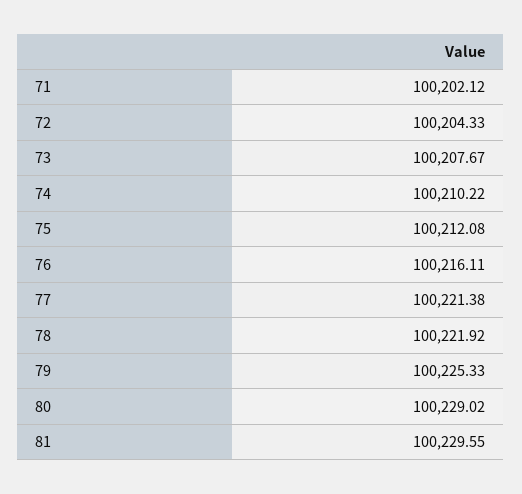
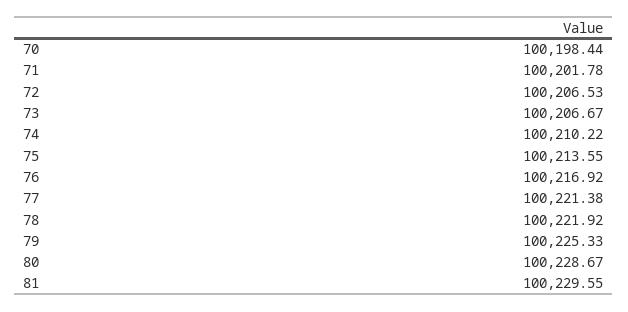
71: 100202.12 -> 100201.78
72: 100204.33 -> 100206.53
73: 100207.67 -> 100206.67
75: 100212.08 -> 100213.55
76: 100216.11 -> 100216.92
80: 100229.02 -> 100228.67
70: none -> 100198.44

